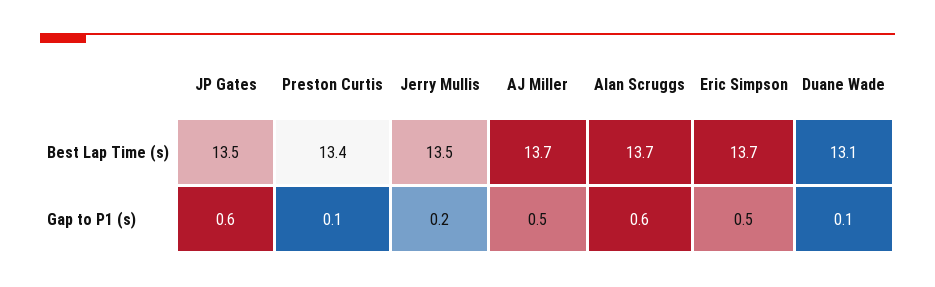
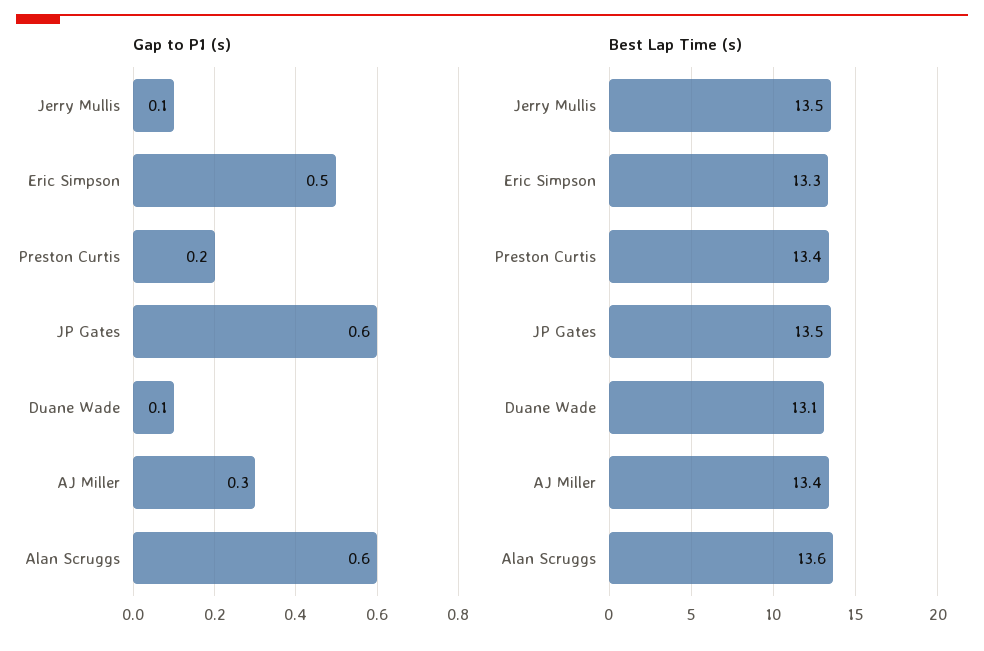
Best Lap Time (s), AJ Miller: 13.7 -> 13.4
Best Lap Time (s), Alan Scruggs: 13.7 -> 13.6
Best Lap Time (s), Eric Simpson: 13.7 -> 13.3
Gap to P1 (s), Preston Curtis: 0.1 -> 0.2
Gap to P1 (s), Jerry Mullis: 0.2 -> 0.1
Gap to P1 (s), AJ Miller: 0.5 -> 0.3

